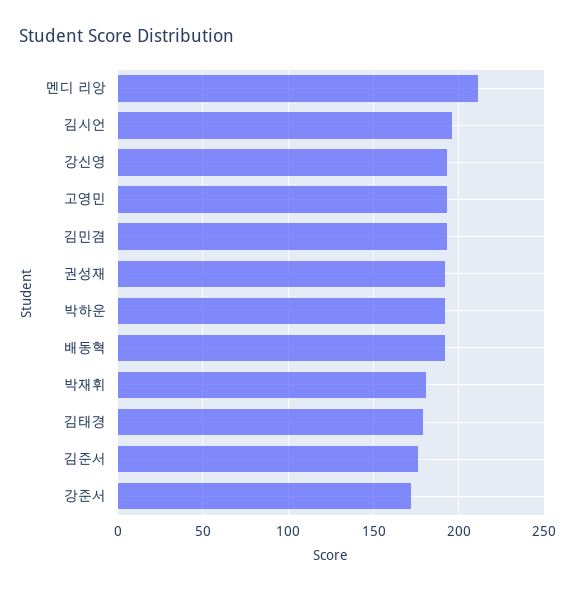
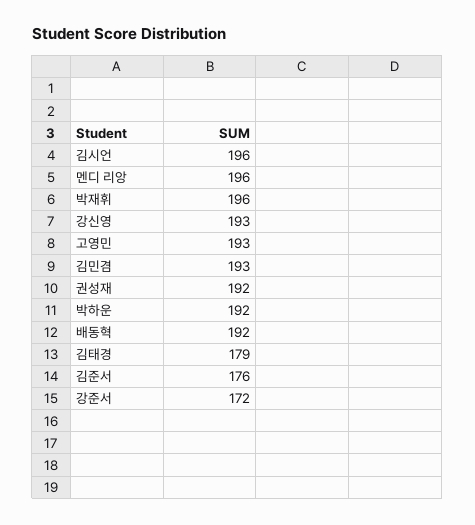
멘디 리앙: 210 -> 196
박재휘: 180 -> 196

